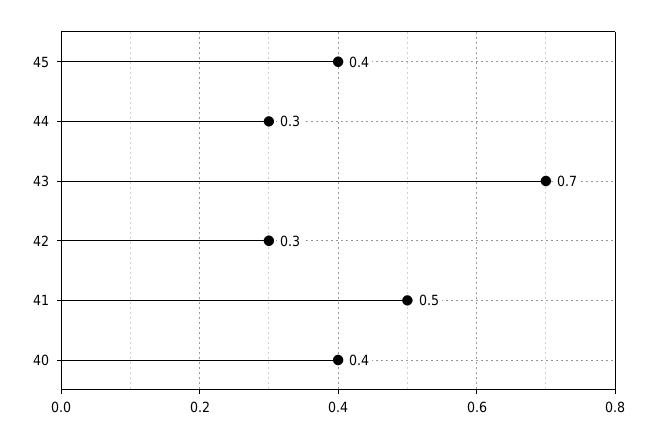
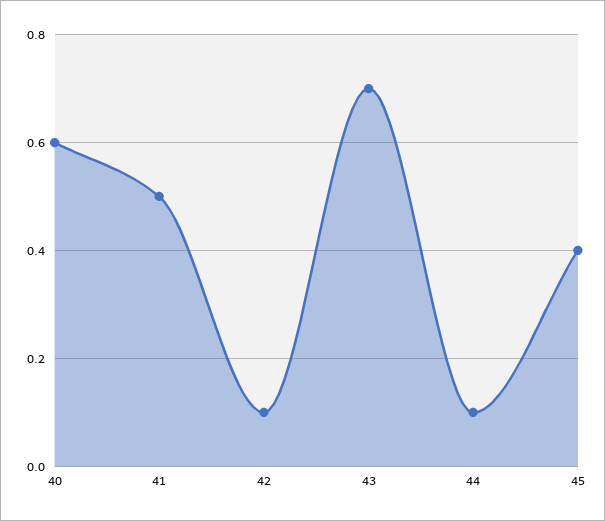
44: 0.3 -> 0.1
42: 0.3 -> 0.1
40: 0.4 -> 0.6

